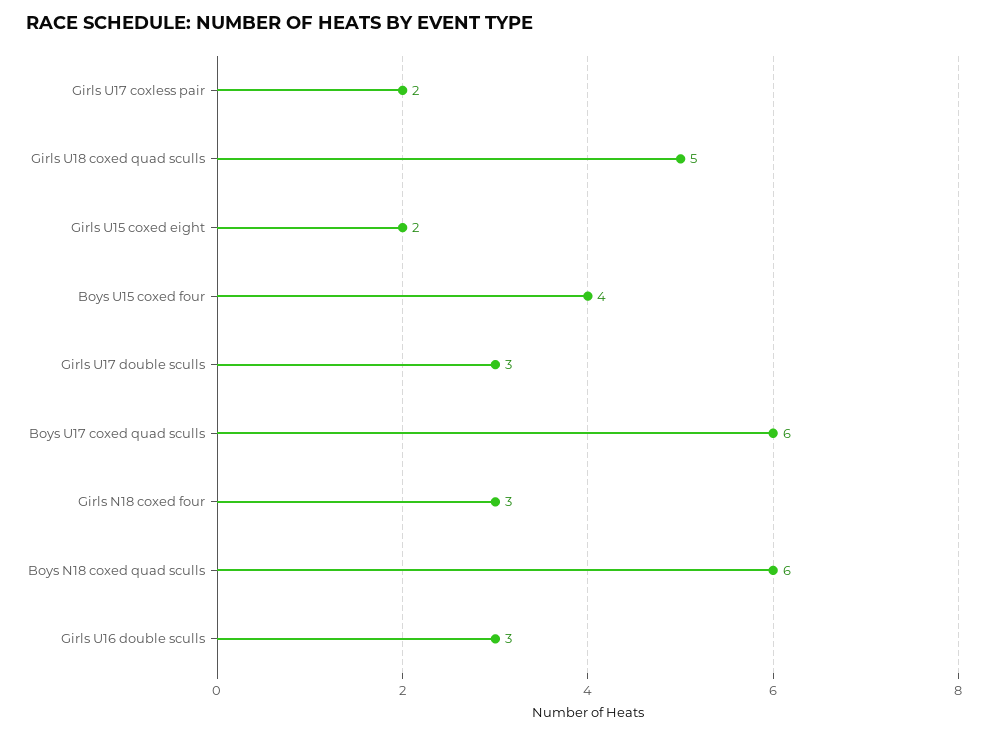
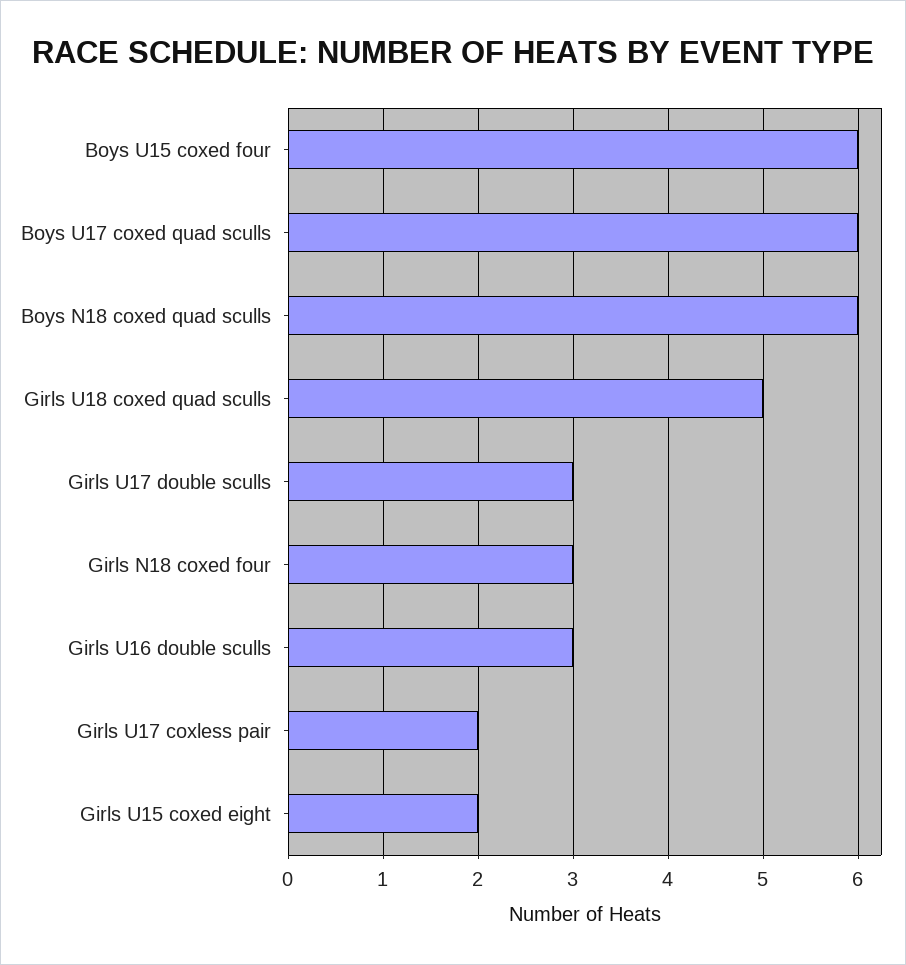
Boys U15 coxed four: 4 -> 6

